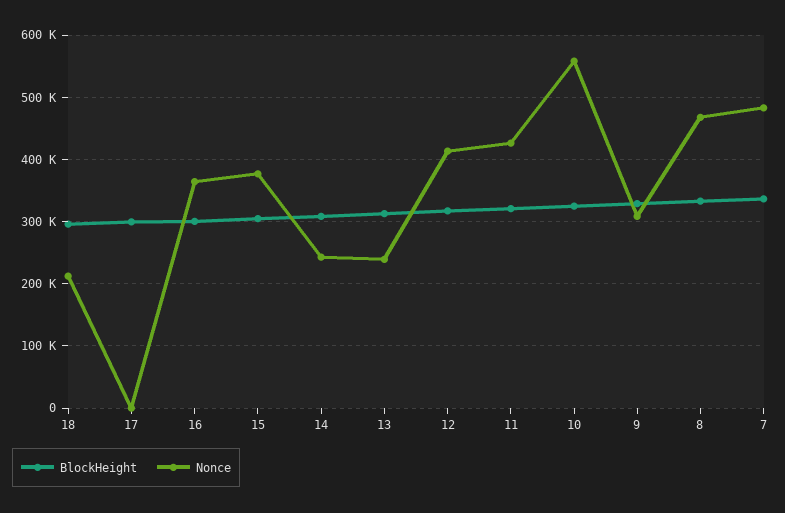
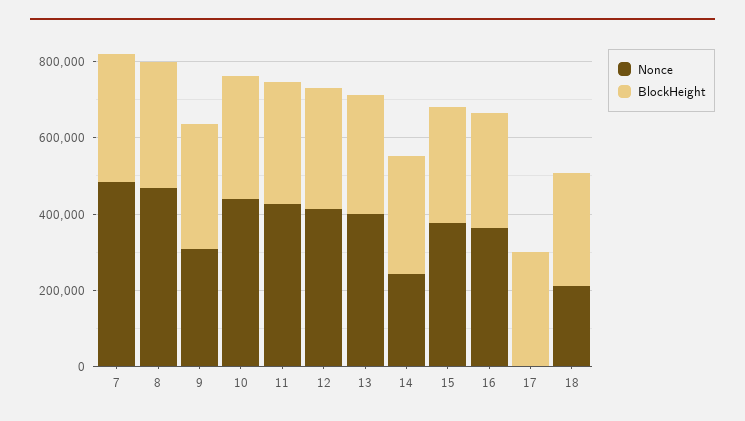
Nonce, 13: 240000 -> 400000
Nonce, 10: 560000 -> 450000

